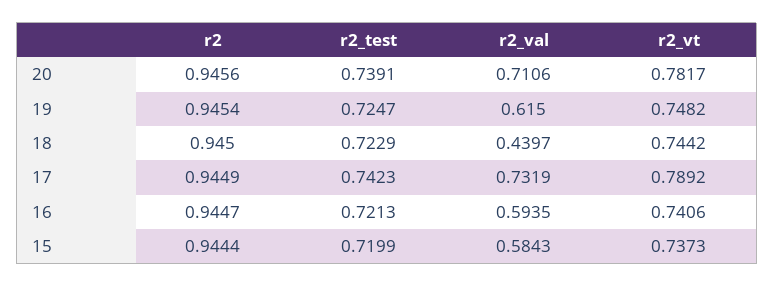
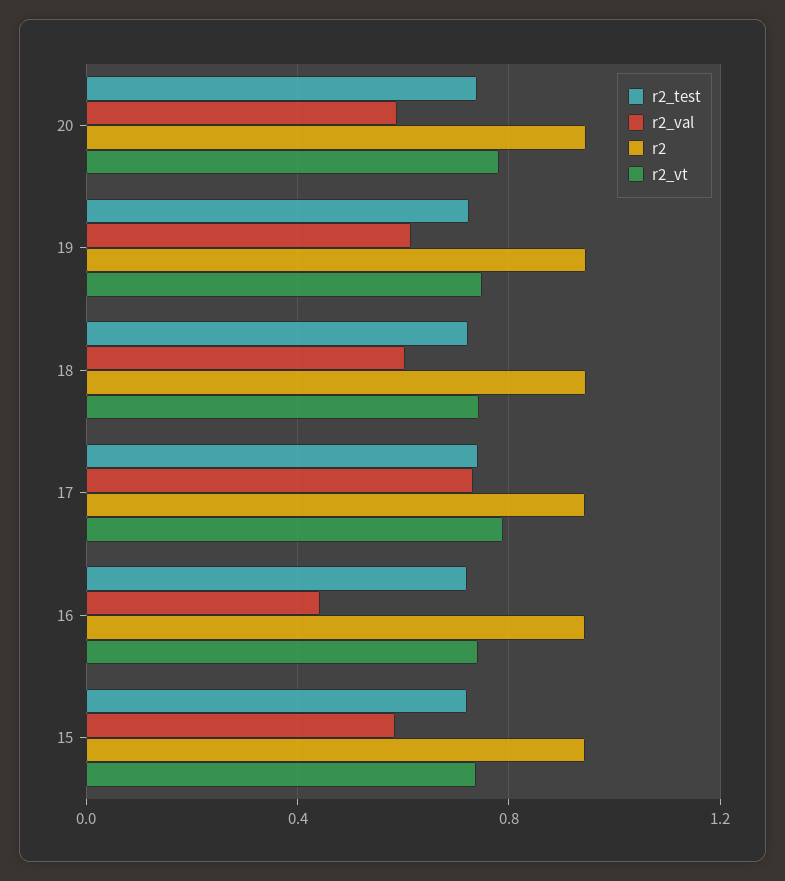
r2_val, 20: 0.7106 -> 0.6
r2_val, 18: 0.4397 -> 0.6
r2_val, 16: 0.5935 -> 0.45

